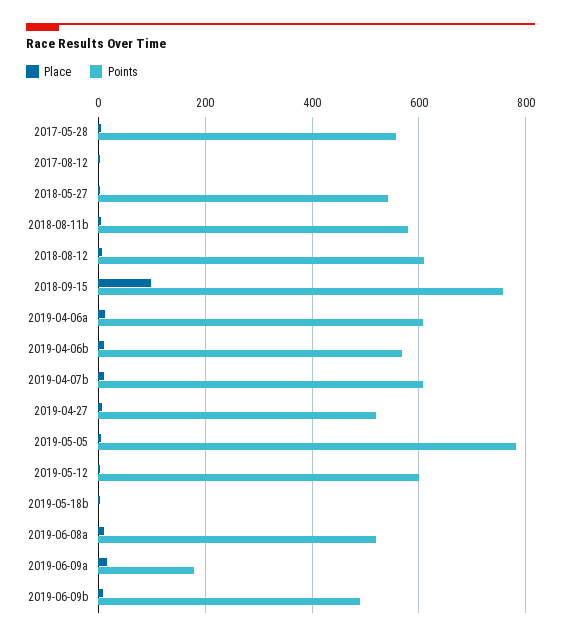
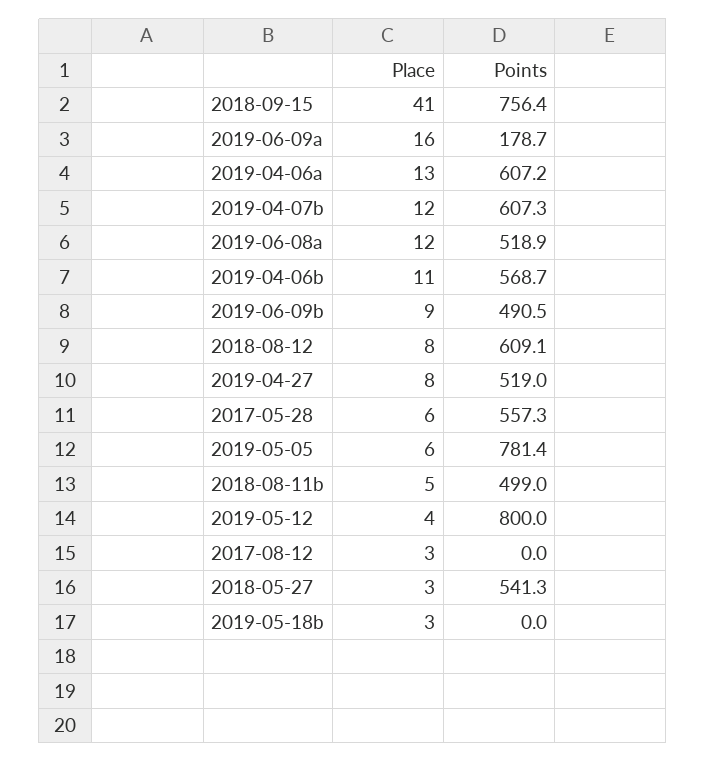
Points, 2018-08-11b: 580 -> 499
Place, 2018-09-15: 100 -> 41
Points, 2019-05-12: 600 -> 800

